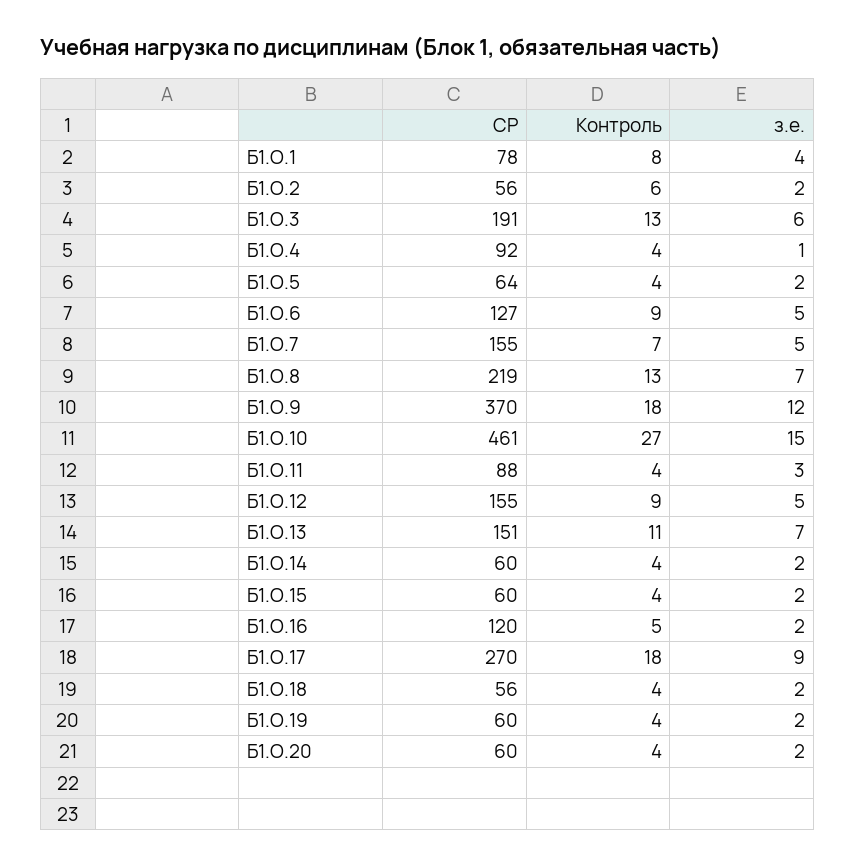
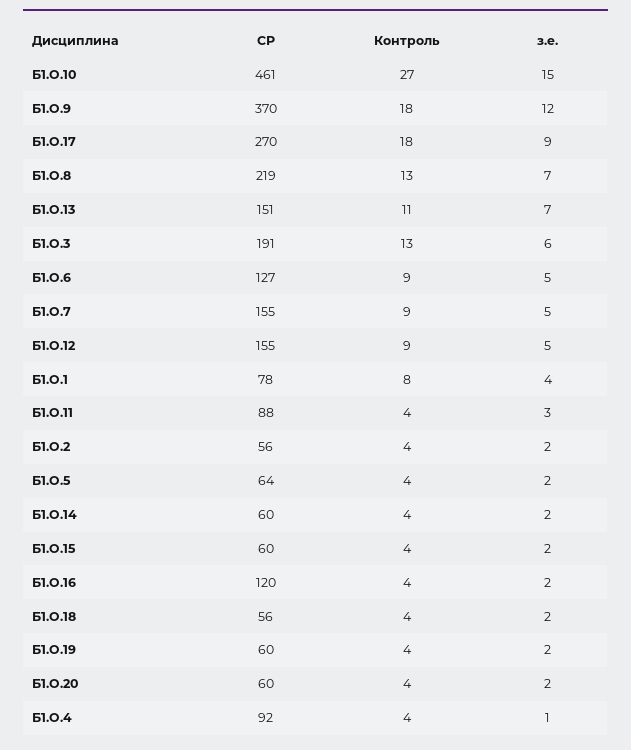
Контроль, Б1.О.2: 6 -> 4
Контроль, Б1.О.7: 7 -> 9
Контроль, Б1.О.16: 5 -> 4

